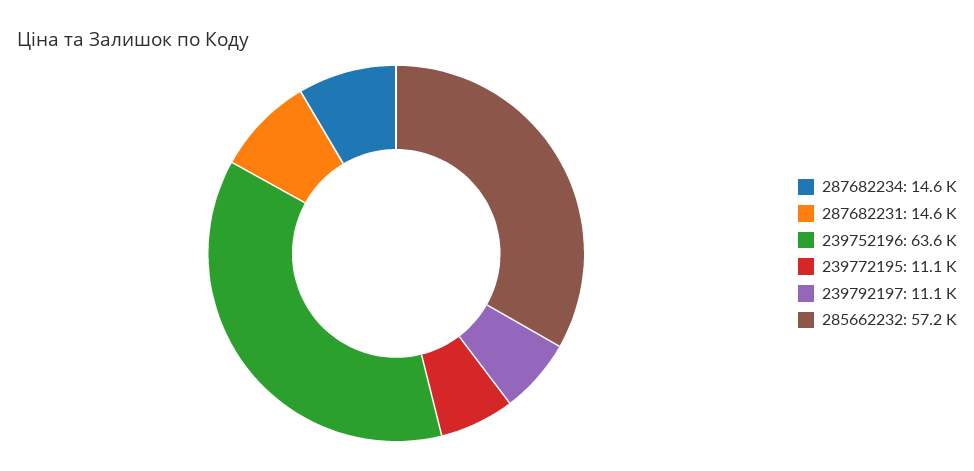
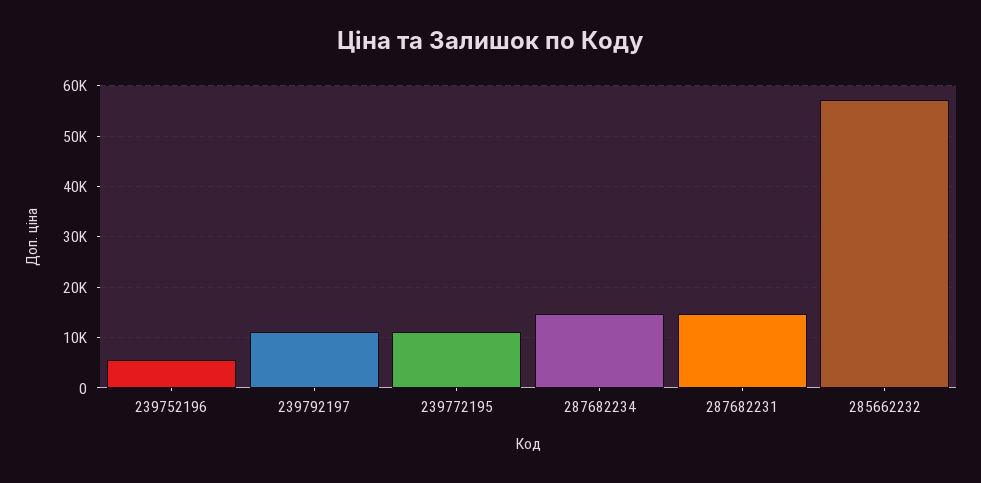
239752196: 63600 -> 6000

